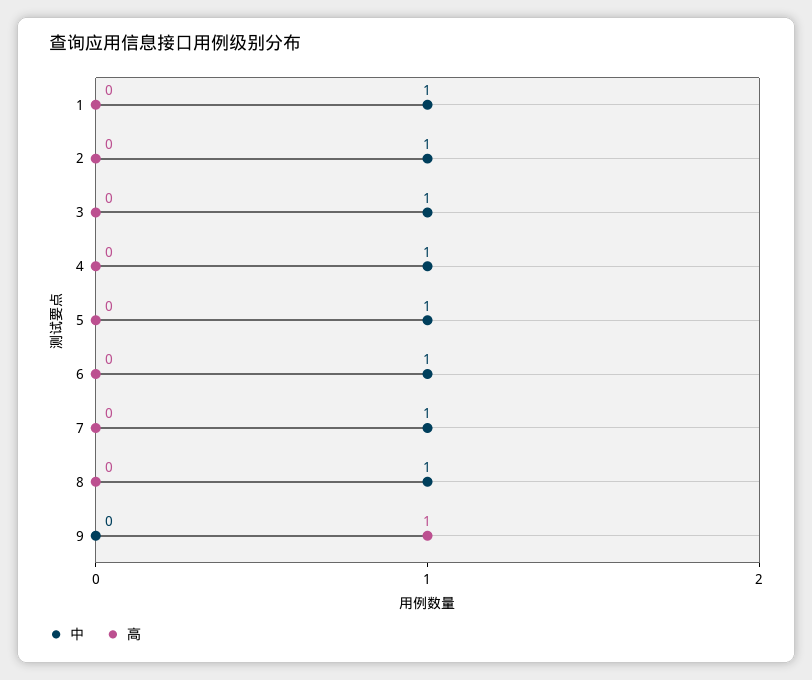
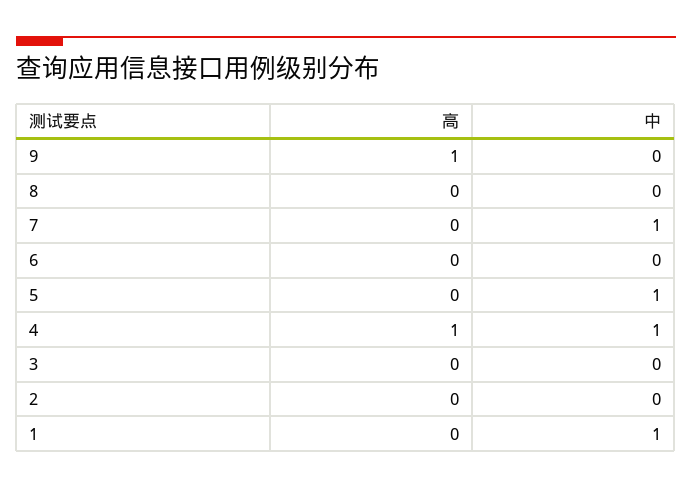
中, 2: 1 -> 0
中, 3: 1 -> 0
高, 4: 0 -> 1
中, 6: 1 -> 0
中, 8: 1 -> 0

